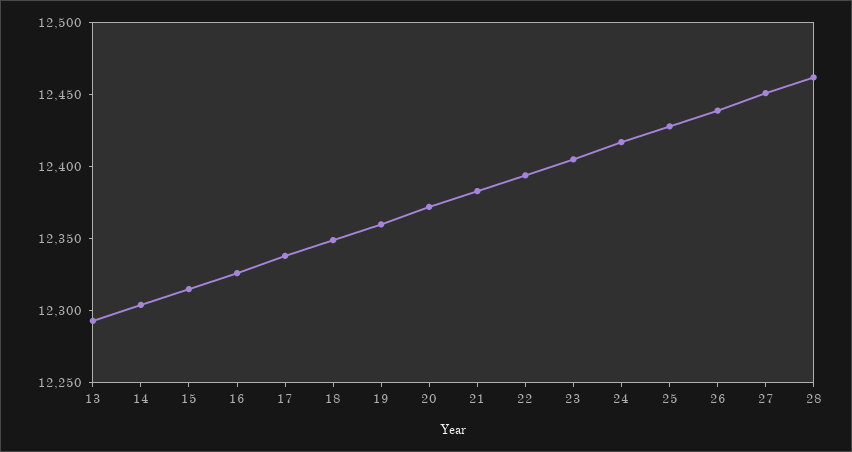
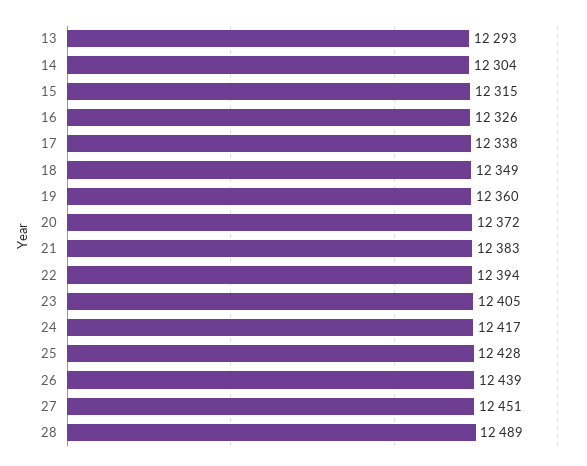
28: 12460 -> 12489

